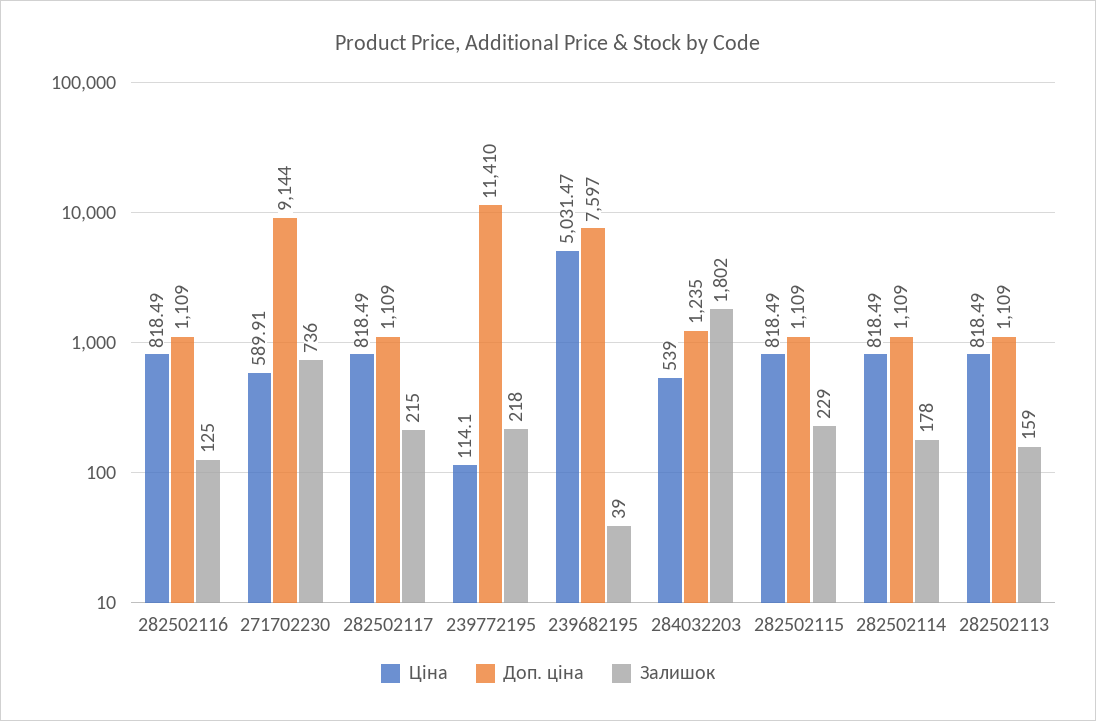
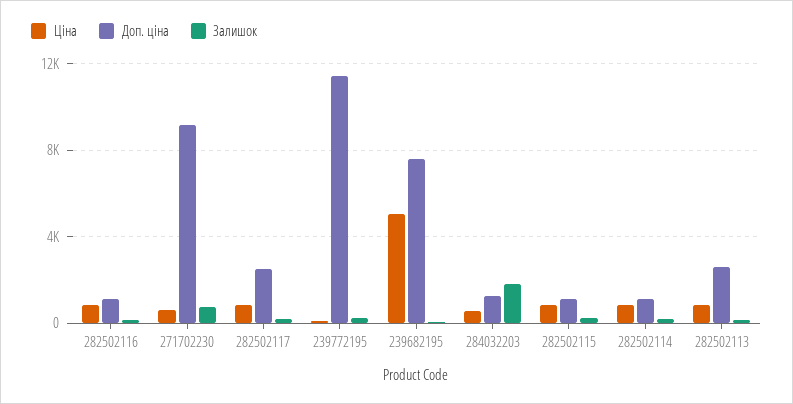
Доп. ціна, 282502117: 1109 -> 2500
Доп. ціна, 282502113: 1109 -> 2500

